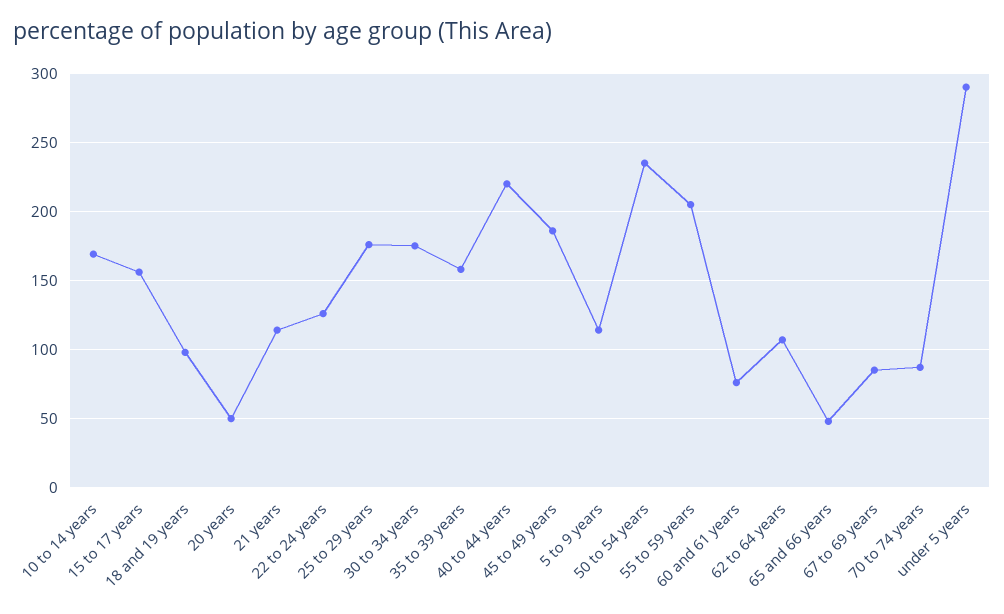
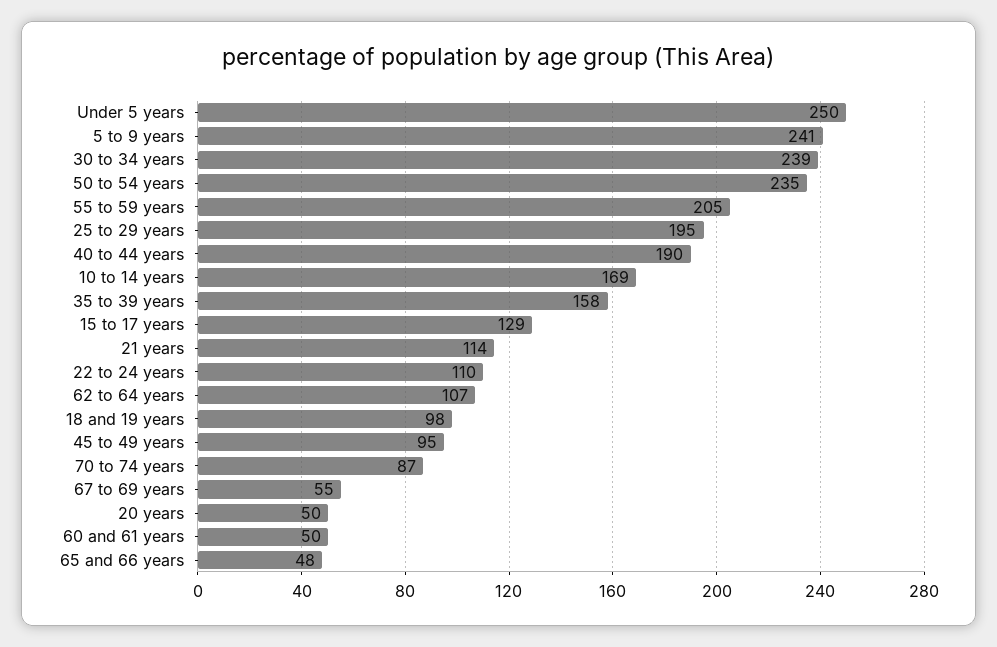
15 to 17 years: 155 -> 129
22 to 24 years: 125 -> 110
25 to 29 years: 175 -> 195
30 to 34 years: 175 -> 239
40 to 44 years: 220 -> 190
45 to 49 years: 185 -> 95
5 to 9 years: 115 -> 241
60 and 61 years: 75 -> 50
67 to 69 years: 85 -> 55
under 5 years: 290 -> 250

